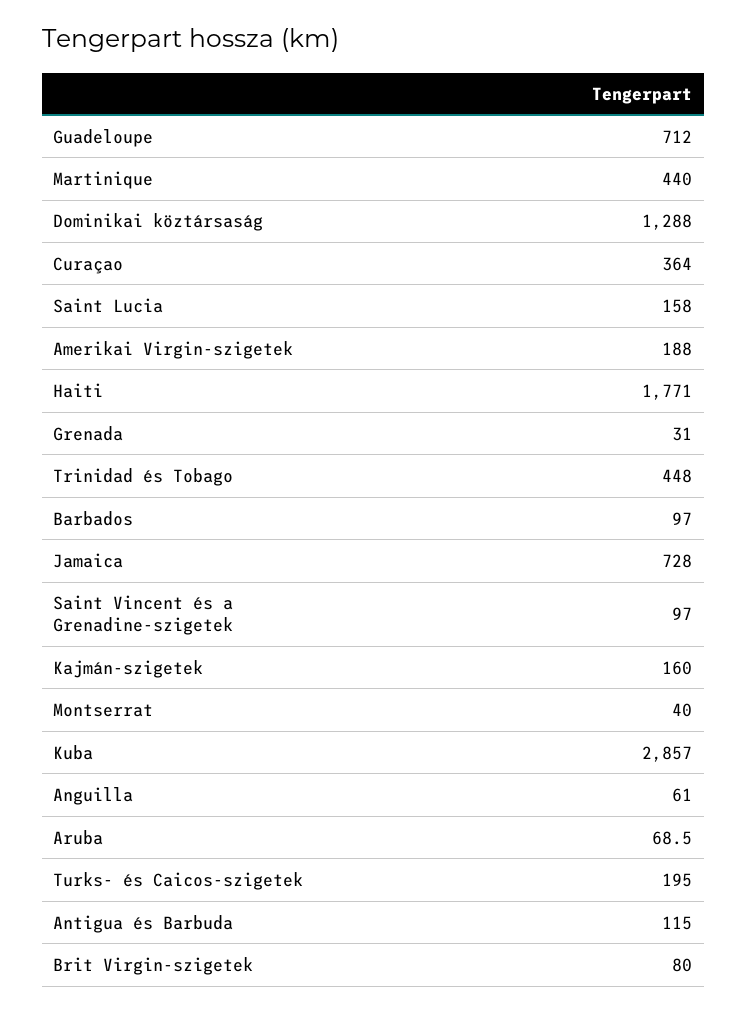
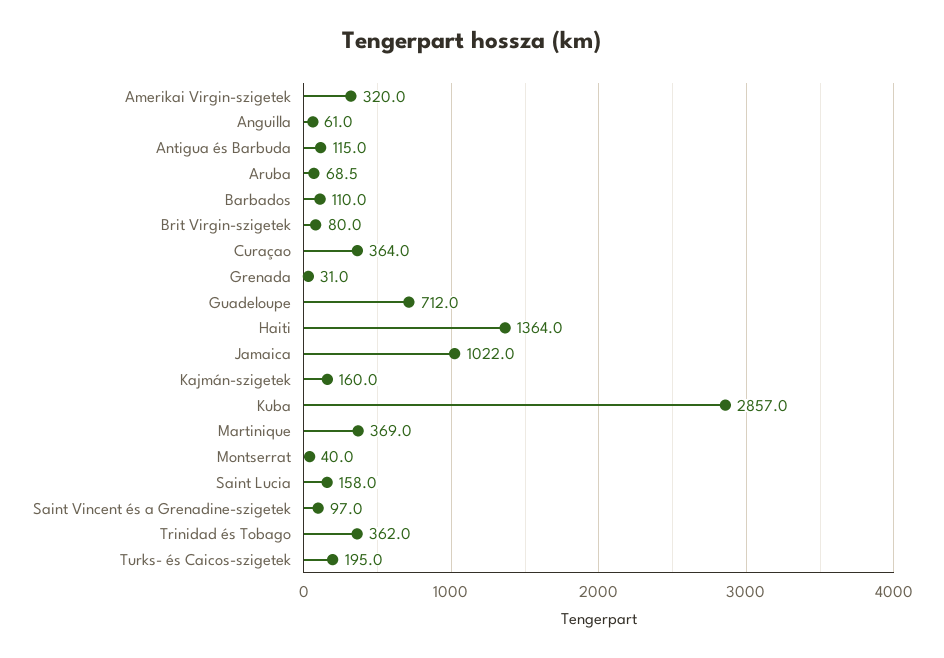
Martinique: 440 -> 369
Dominikai köztársaság: 1288 -> none
Amerikai Virgin-szigetek: 188 -> 320
Haiti: 1771 -> 1364
Trinidad és Tobago: 448 -> 362
Barbados: 97 -> 110
Jamaica: 728 -> 1022

